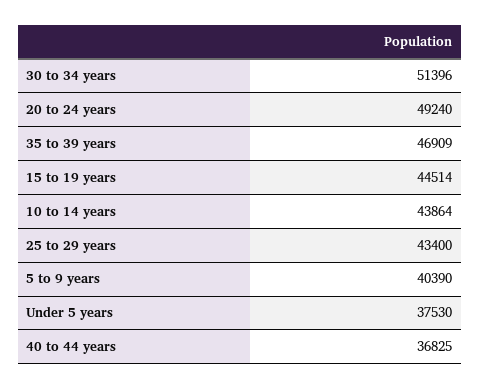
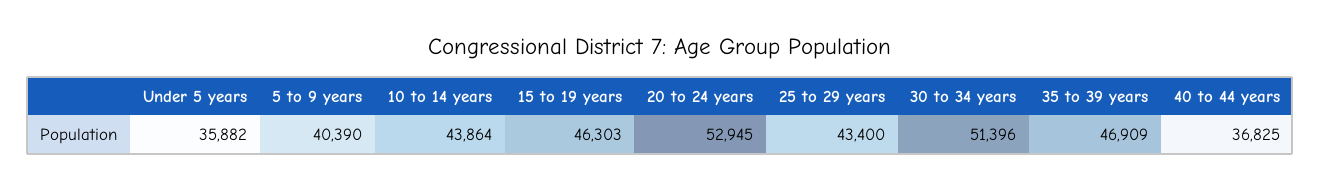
20 to 24 years: 49240 -> 52945
15 to 19 years: 44514 -> 46303
Under 5 years: 37530 -> 35882

